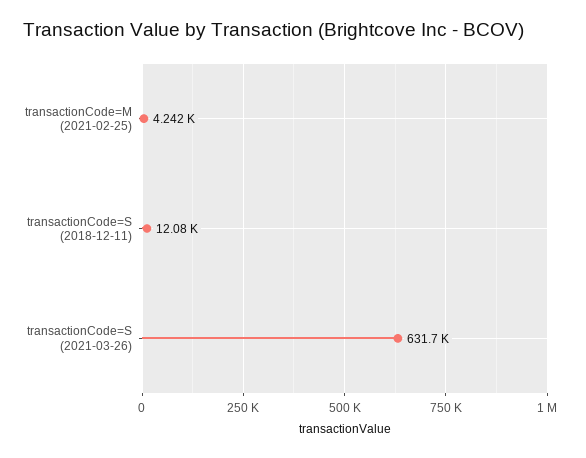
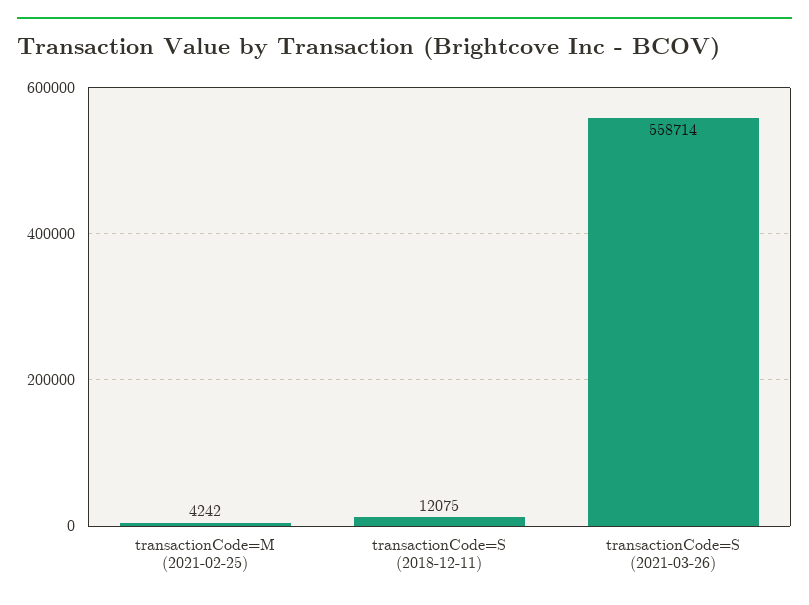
transactionCode=S (2021-03-26): 631700 -> 558714

